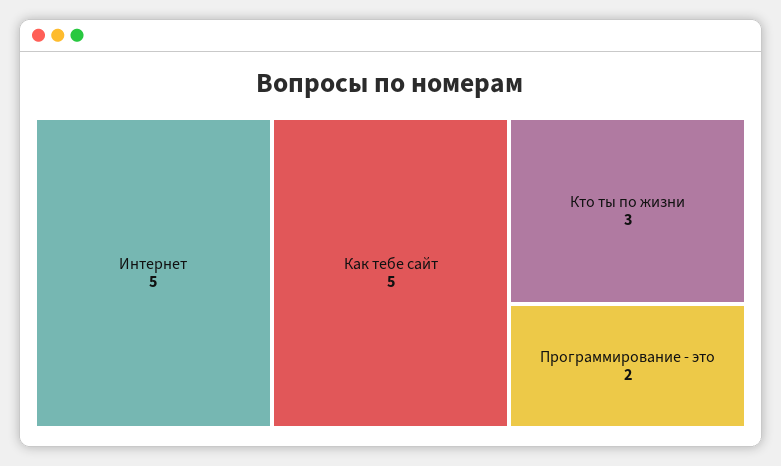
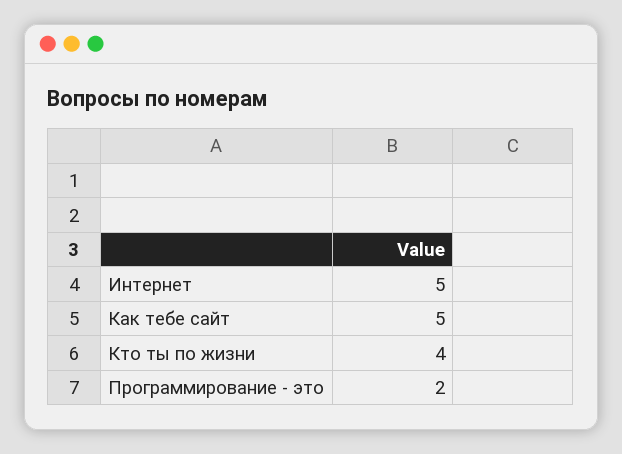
Кто ты по жизни: 3 -> 4

